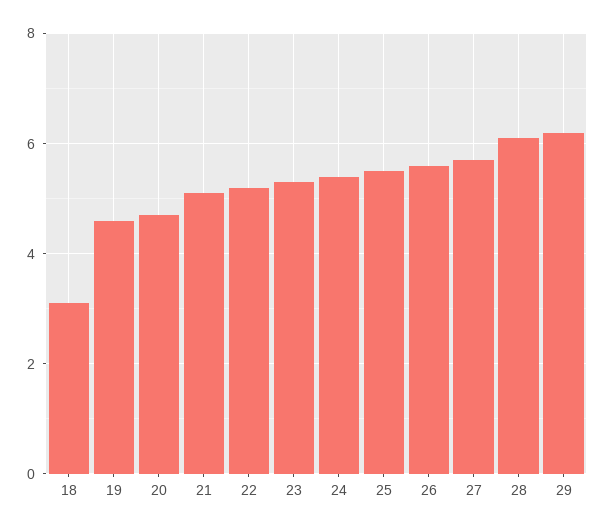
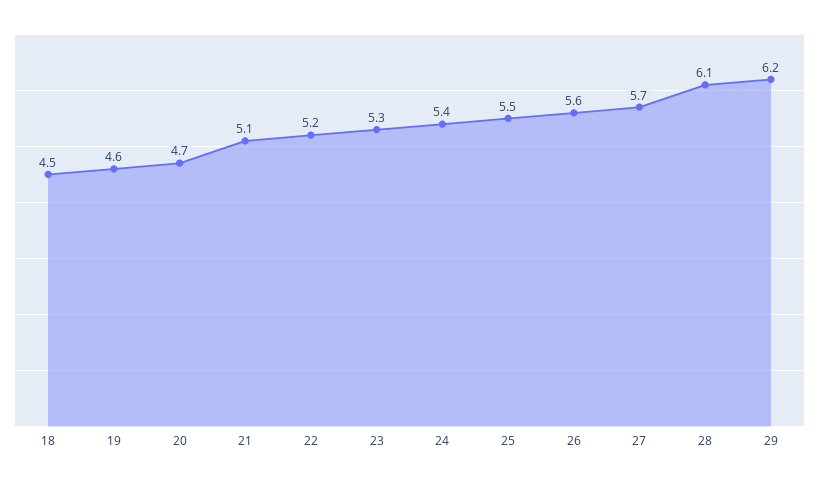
18: 3 -> 4.5

